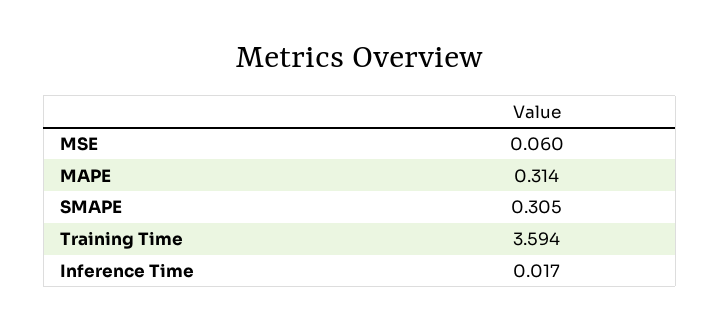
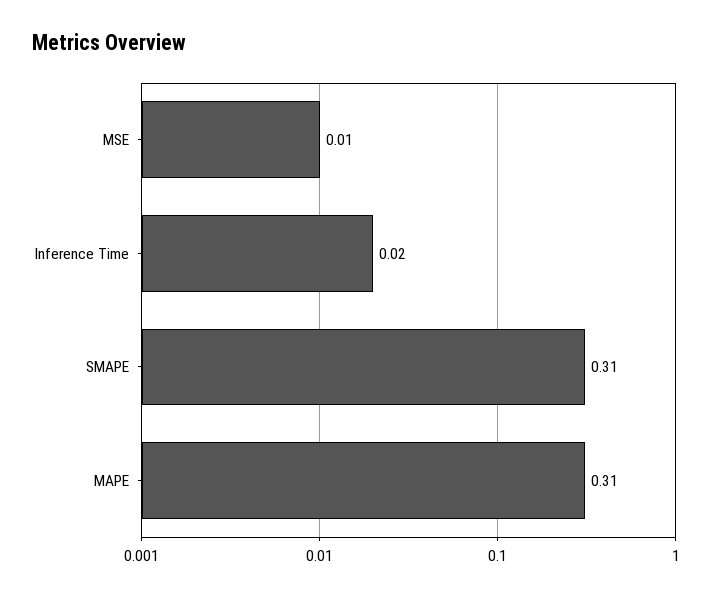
MSE: 0.06 -> 0.01
Training Time: 3.594 -> none

